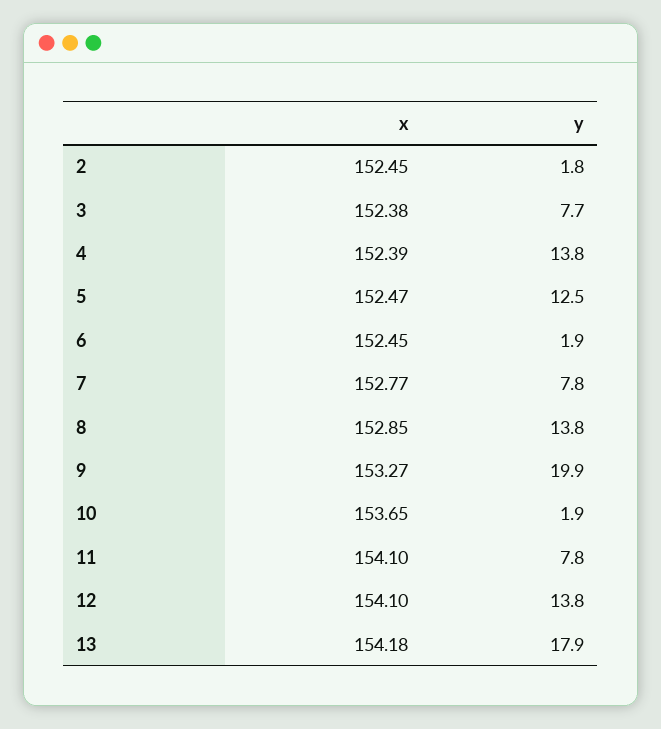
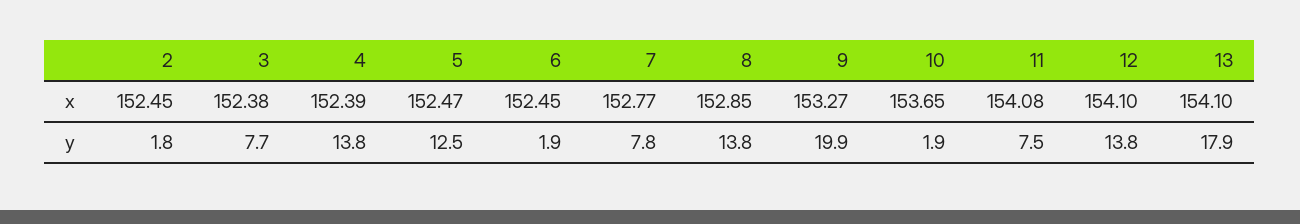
x, 11: 154.1 -> 154.08
y, 11: 7.8 -> 7.5
x, 13: 154.18 -> 154.1

